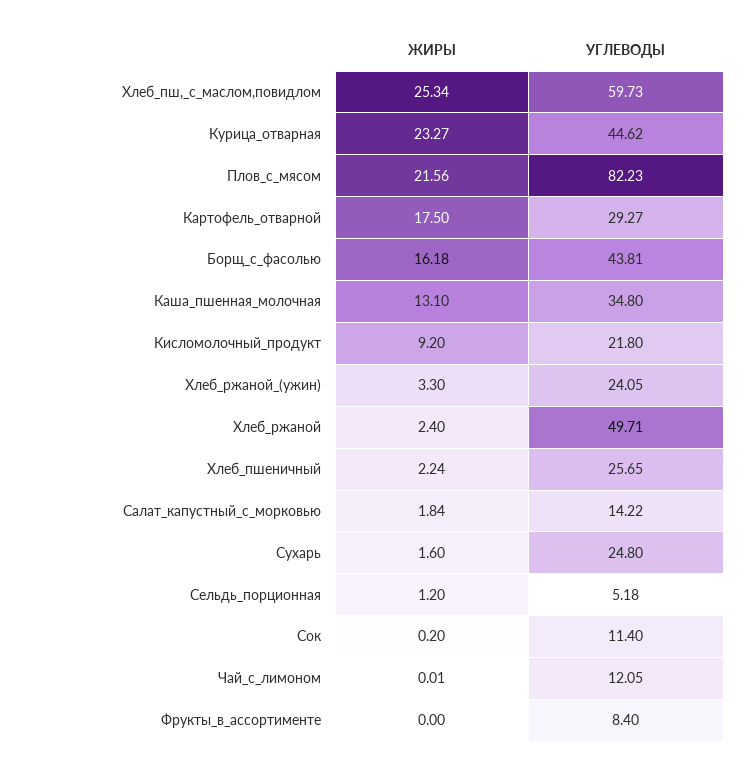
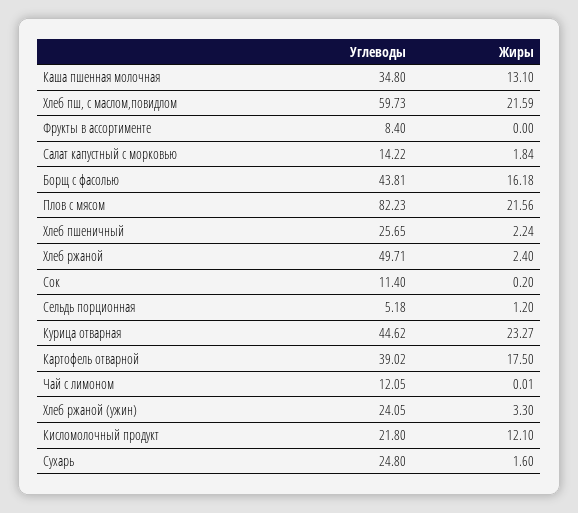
ЖИРЫ, Хлеб_пш,_с_маслом,повидлом: 25.34 -> 21.59
УГЛЕВОДЫ, Картофель_отварной: 29.27 -> 39.02
ЖИРЫ, Кисломолочный_продукт: 9.2 -> 12.1

